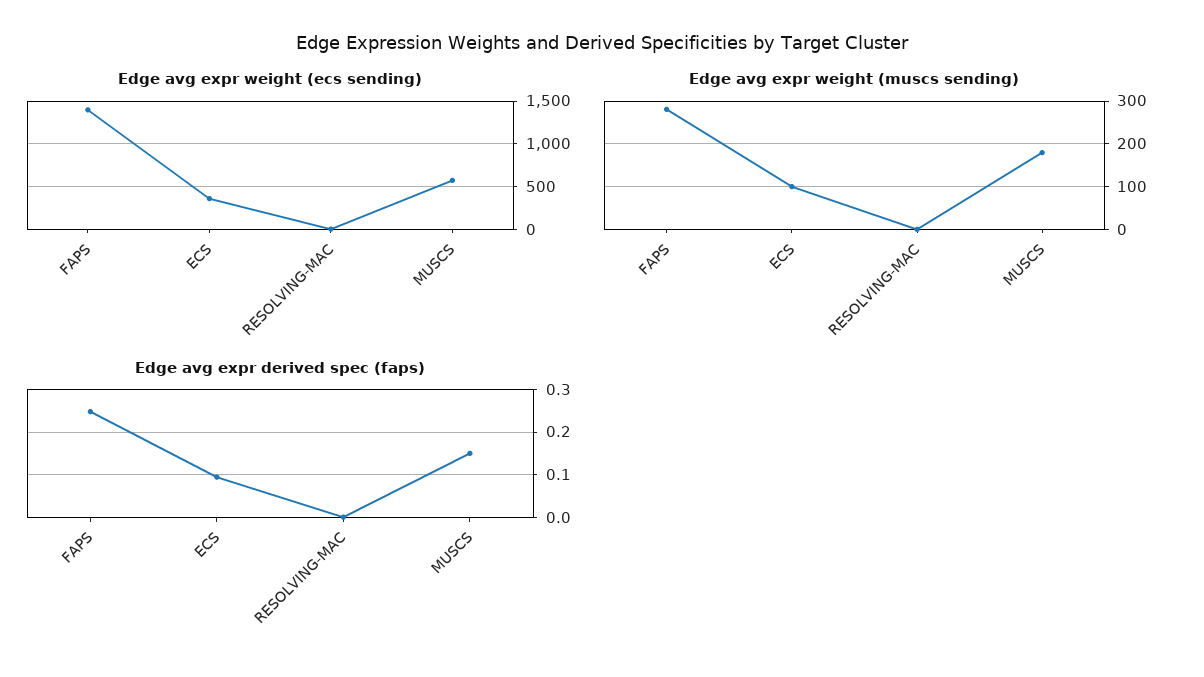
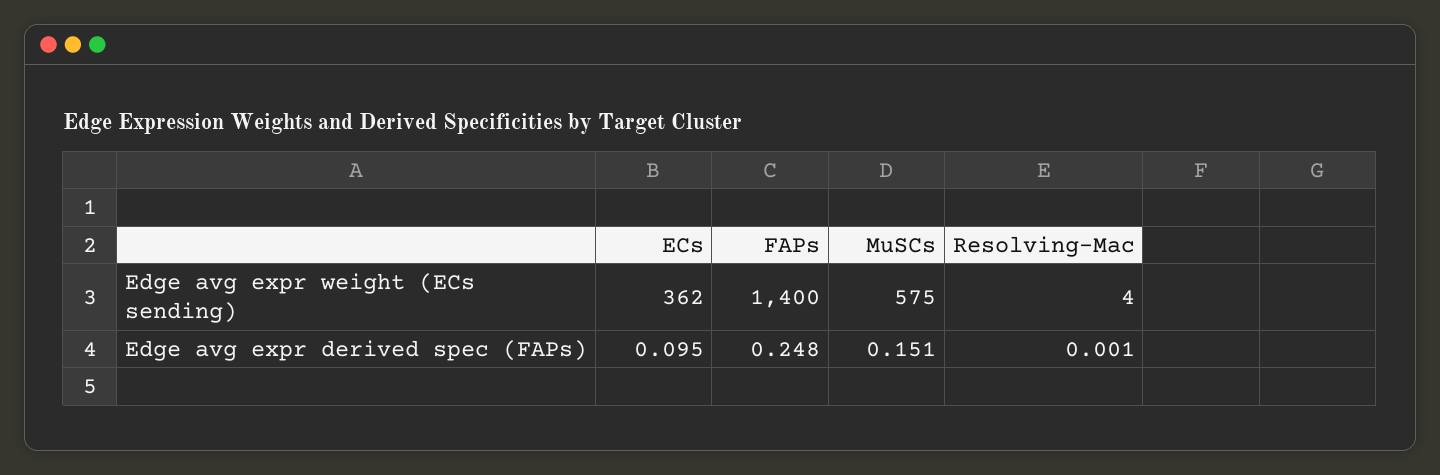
Edge avg expr weight (muscs sending), FAPS: 280 -> none
Edge avg expr weight (muscs sending), ECS: 100 -> none
Edge avg expr weight (muscs sending), RESOLVING-MAC: 0 -> none
Edge avg expr weight (muscs sending), MUSCS: 180 -> none

